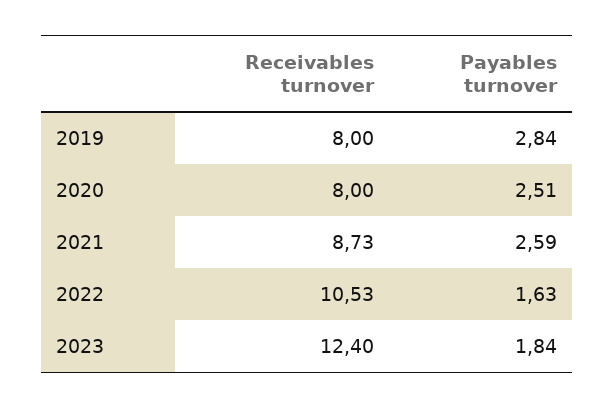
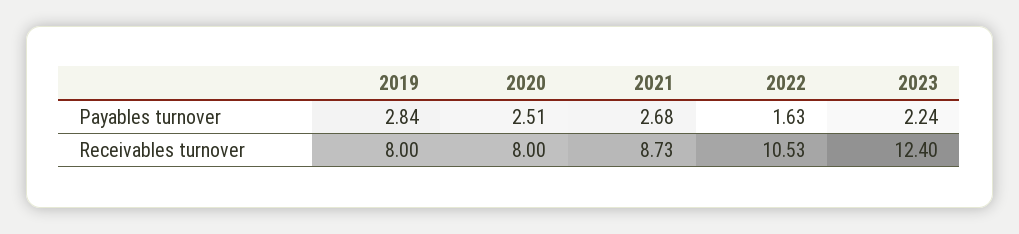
Payables turnover, 2021: 2.59 -> 2.68
Payables turnover, 2023: 1.84 -> 2.24

